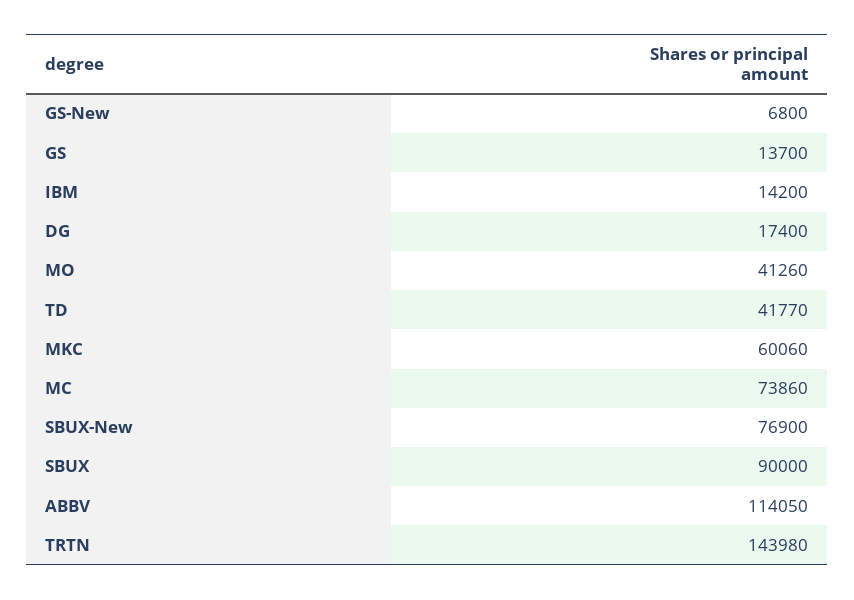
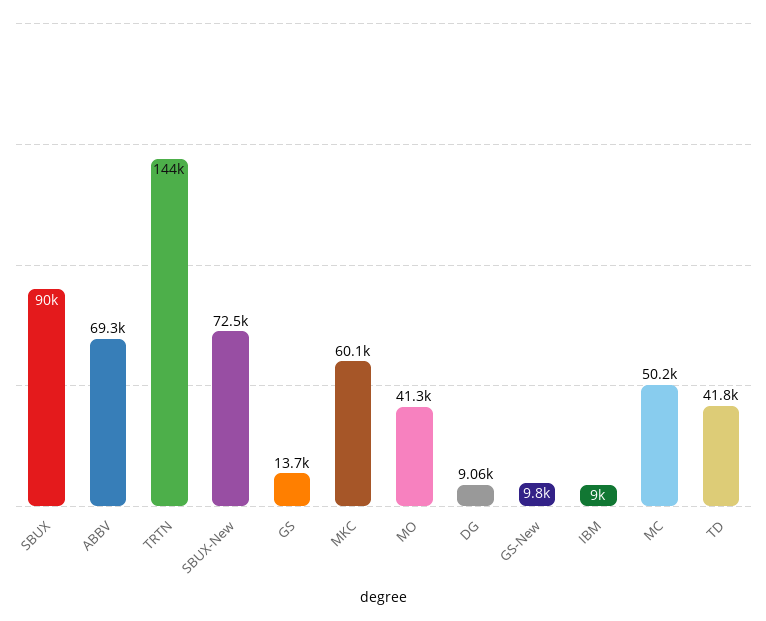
GS-New: 6800 -> 9800
IBM: 14200 -> 9000
DG: 17400 -> 9060
MC: 73860 -> 50200
SBUX-New: 76900 -> 72500
ABBV: 114050 -> 69300

